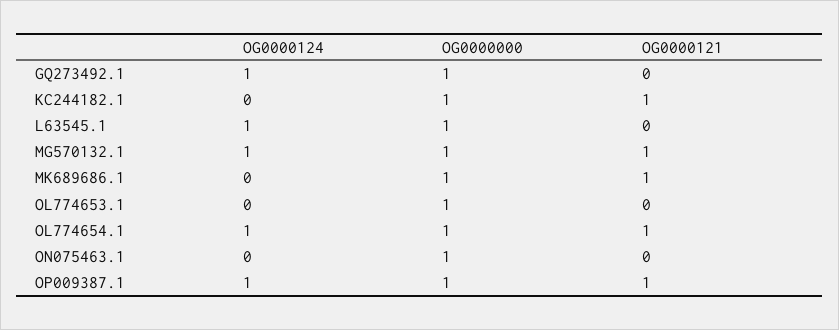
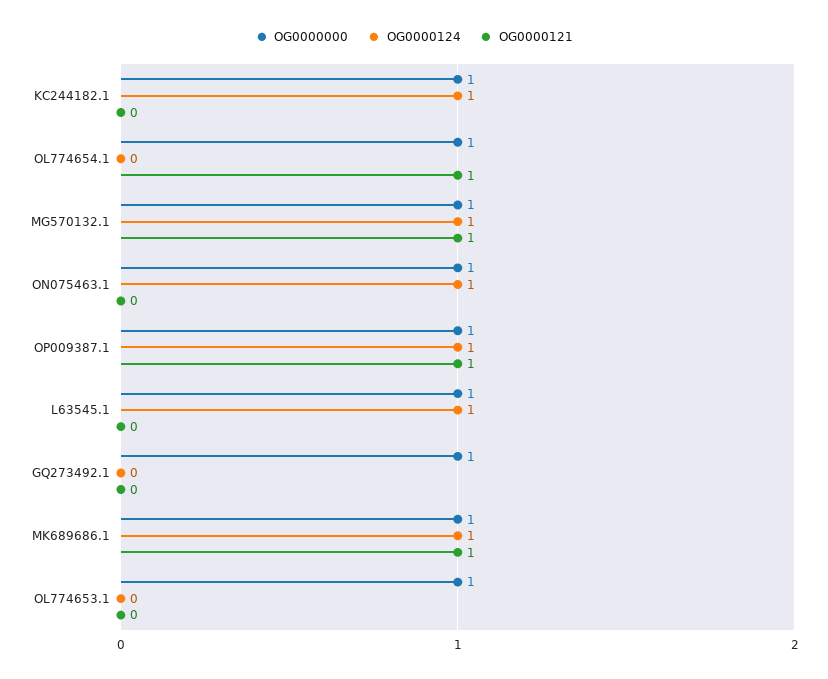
OG0000124, GQ273492.1: 1 -> 0
OG0000124, KC244182.1: 0 -> 1
OG0000121, KC244182.1: 1 -> 0
OG0000124, MK689686.1: 0 -> 1
OG0000124, OL774654.1: 1 -> 0
OG0000124, ON075463.1: 0 -> 1

